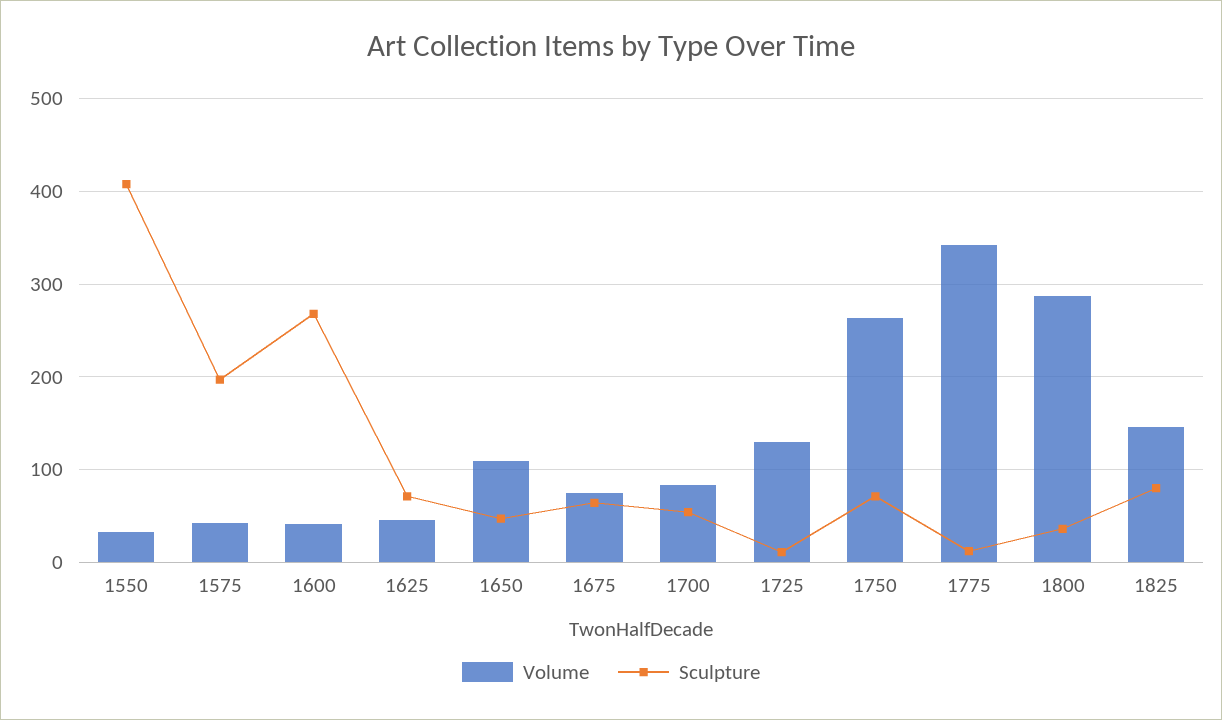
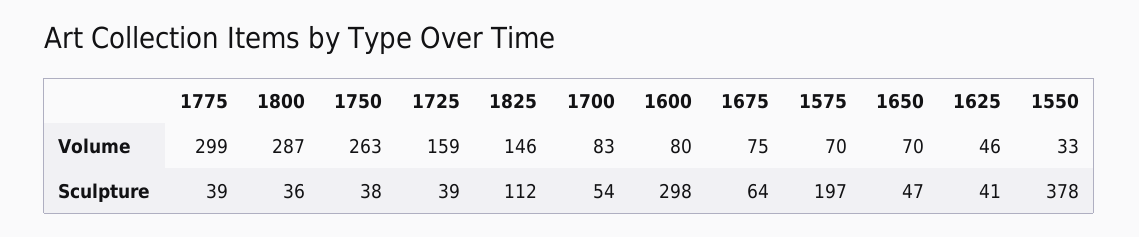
Sculpture, 1550: 410 -> 378
Volume, 1575: 40 -> 70
Volume, 1600: 40 -> 80
Sculpture, 1600: 270 -> 298
Sculpture, 1625: 70 -> 41
Volume, 1650: 110 -> 70
Volume, 1725: 130 -> 159
Sculpture, 1725: 10 -> 39
Sculpture, 1750: 70 -> 38
Volume, 1775: 340 -> 299
Sculpture, 1775: 10 -> 39
Sculpture, 1825: 80 -> 112

